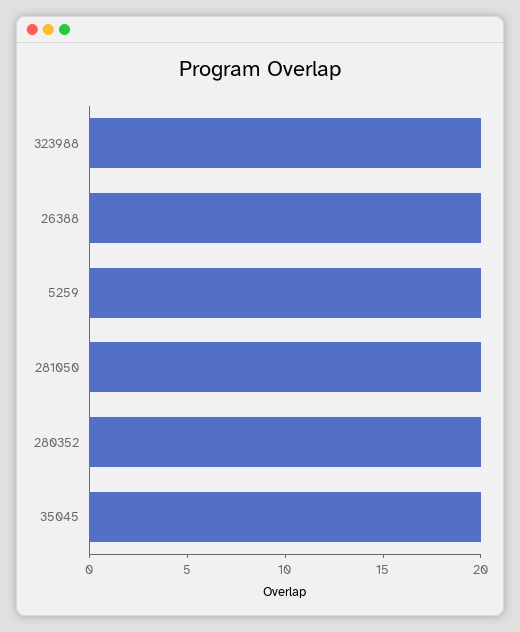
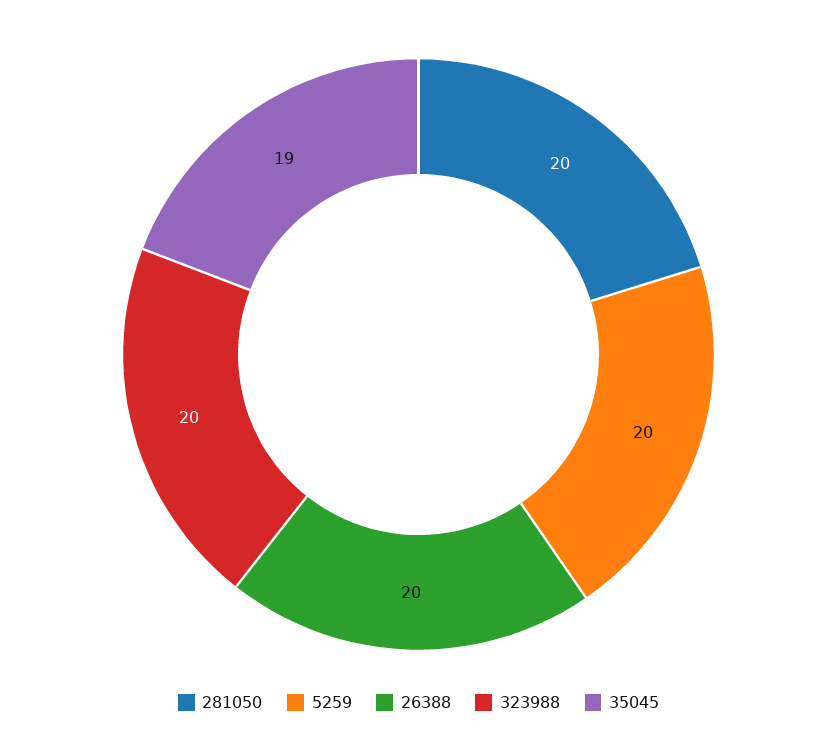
280352: 20 -> none
35045: 20 -> 19

